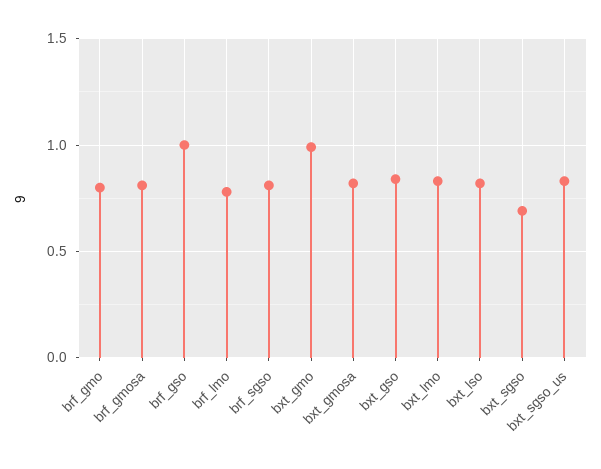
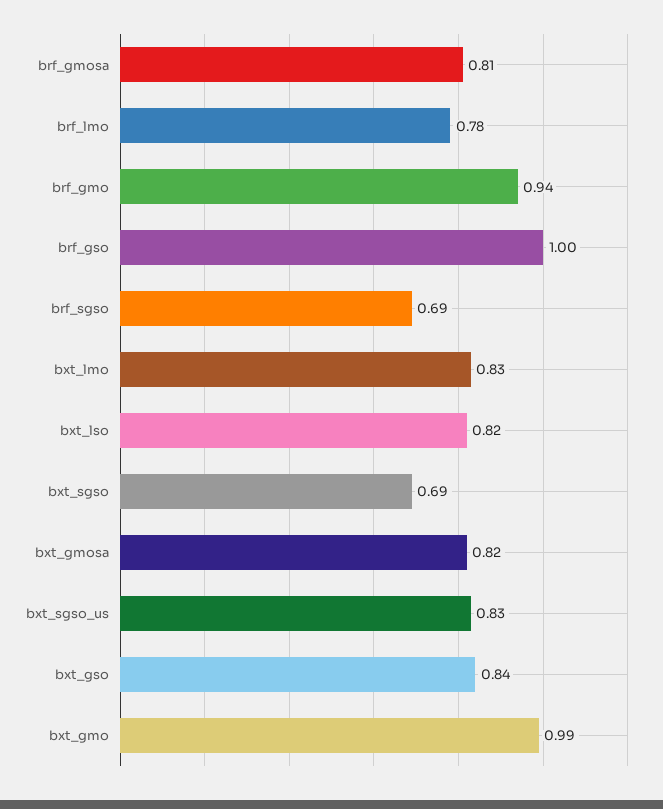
brf_gmo: 0.8 -> 0.94
brf_sgso: 0.8 -> 0.69

